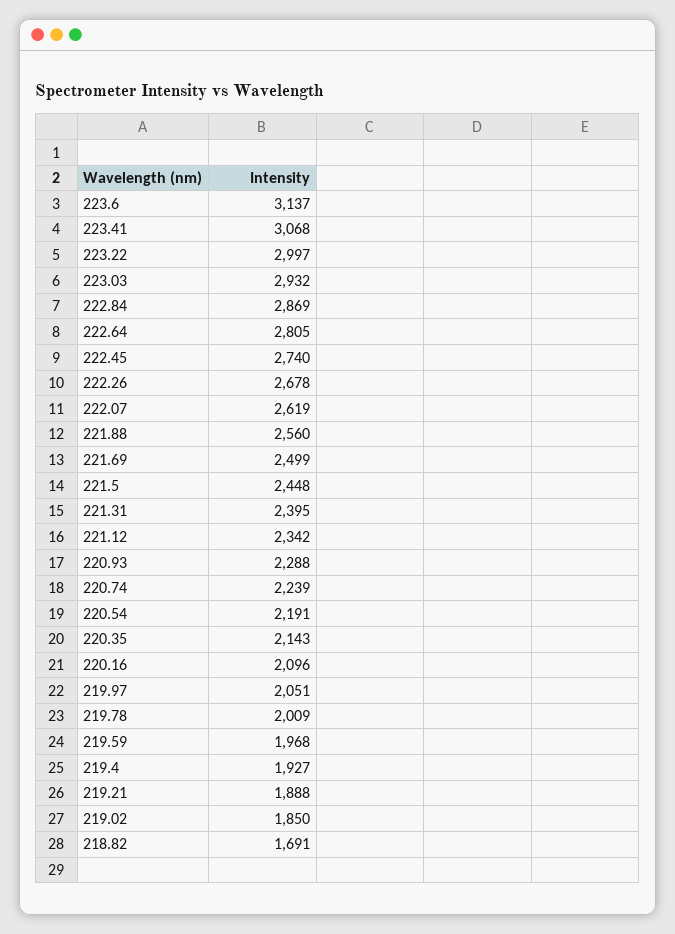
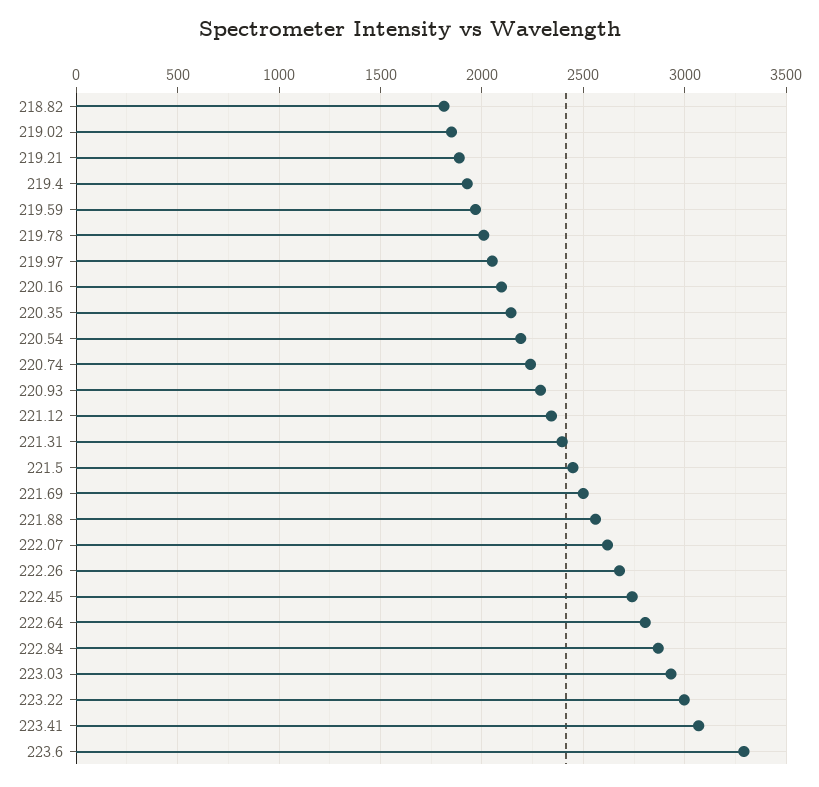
223.6: 3137 -> 3300
218.82: 1691 -> 1800

